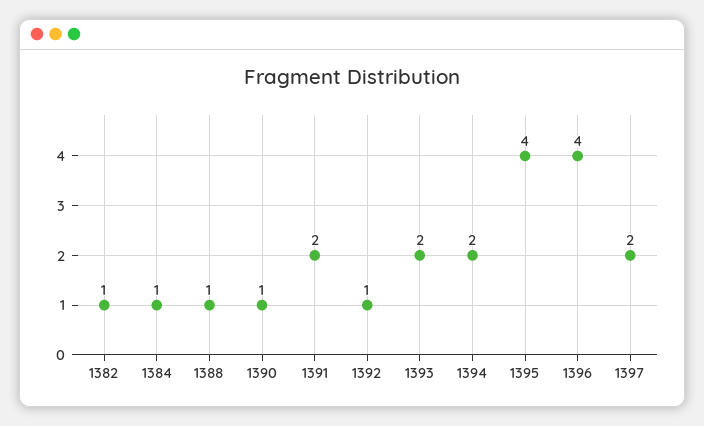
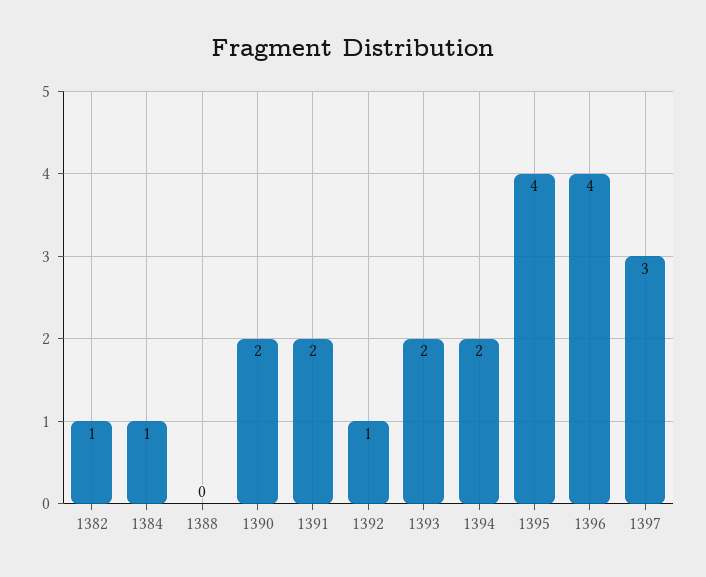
1388: 1 -> 0
1390: 1 -> 2
1397: 2 -> 3

